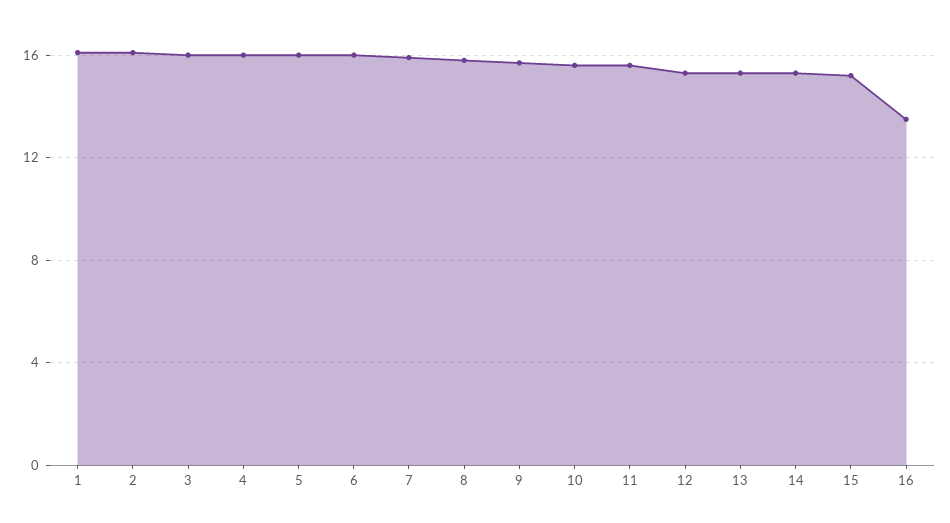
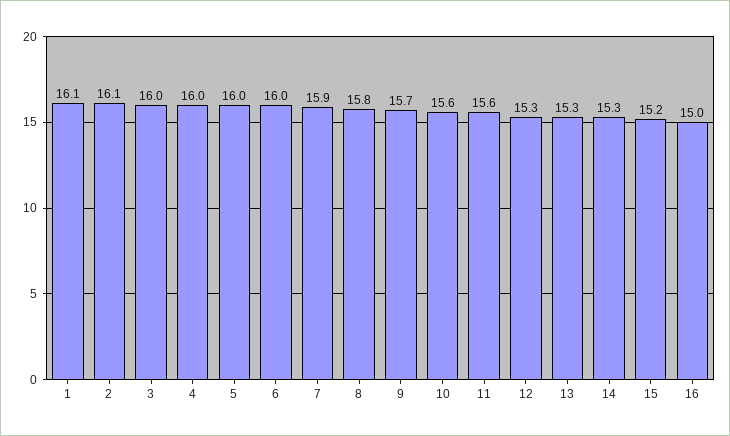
16: 13.5 -> 15

